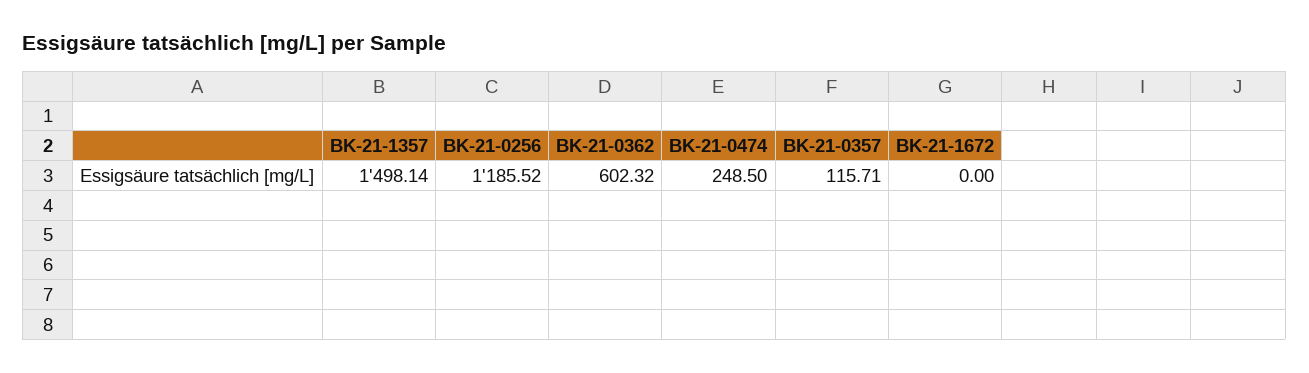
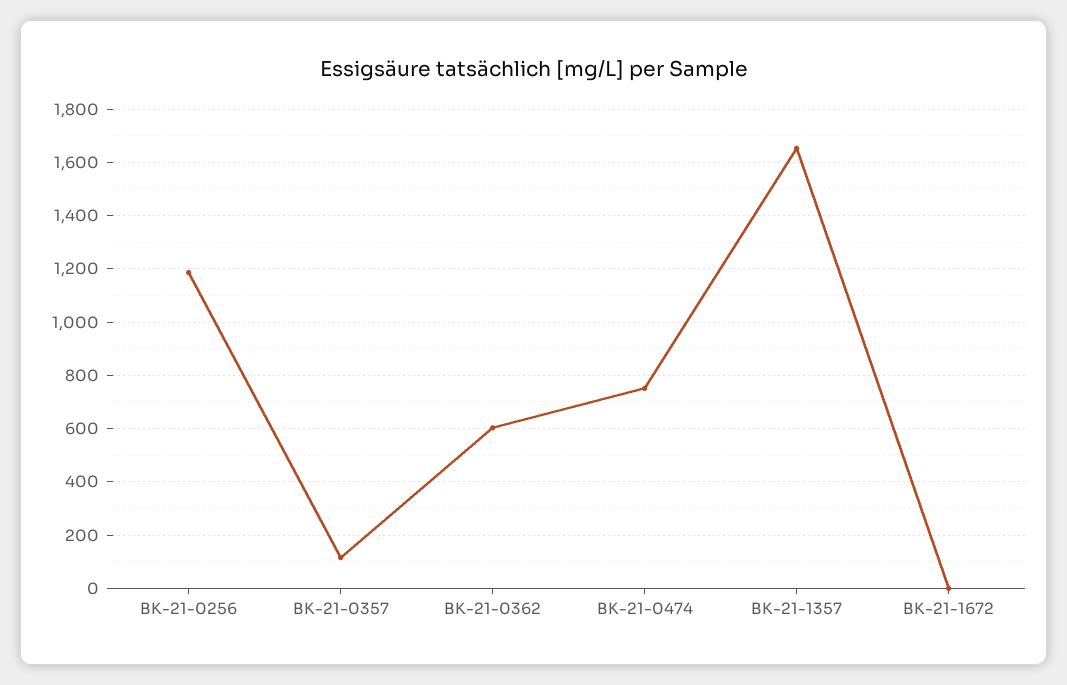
BK-21-1357: 1498.14 -> 1650
BK-21-0474: 248.5 -> 750

